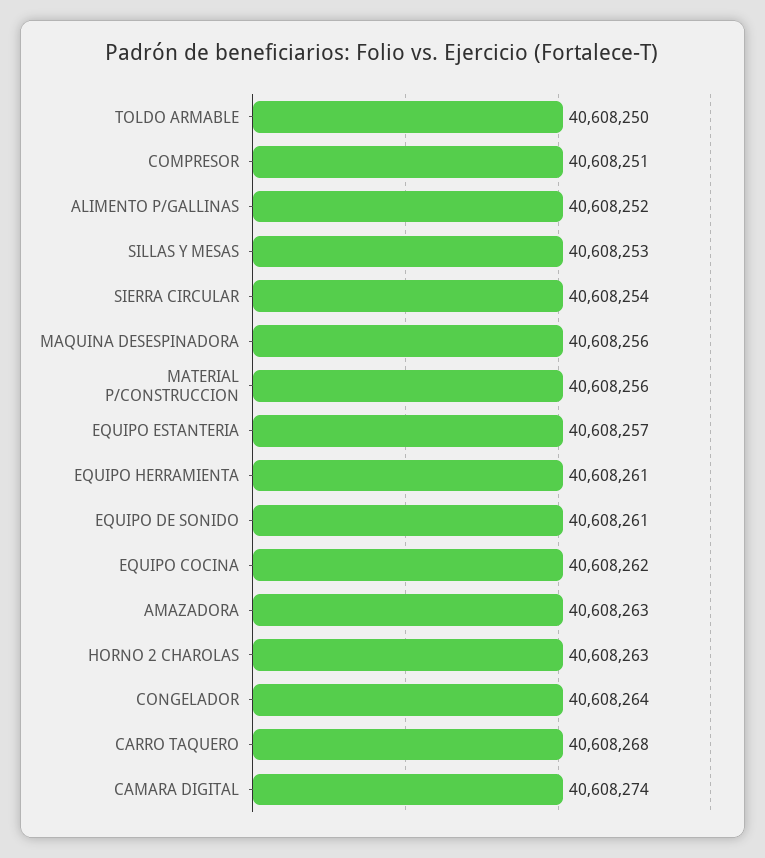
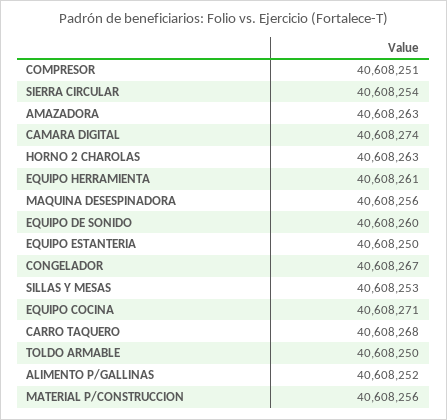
EQUIPO ESTANTERIA: 40608257 -> 40608250
EQUIPO DE SONIDO: 40608261 -> 40608260
EQUIPO COCINA: 40608262 -> 40608271
CONGELADOR: 40608264 -> 40608267

